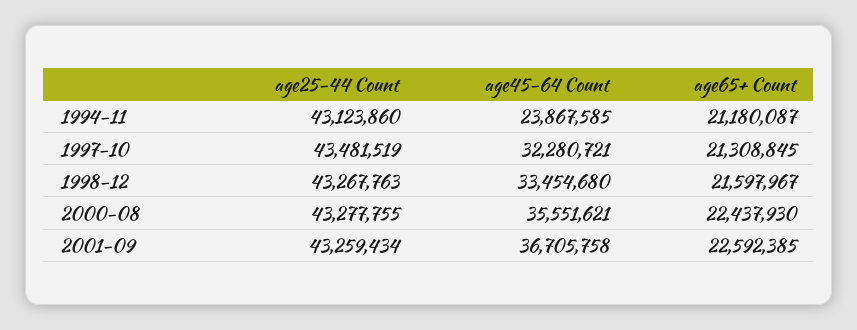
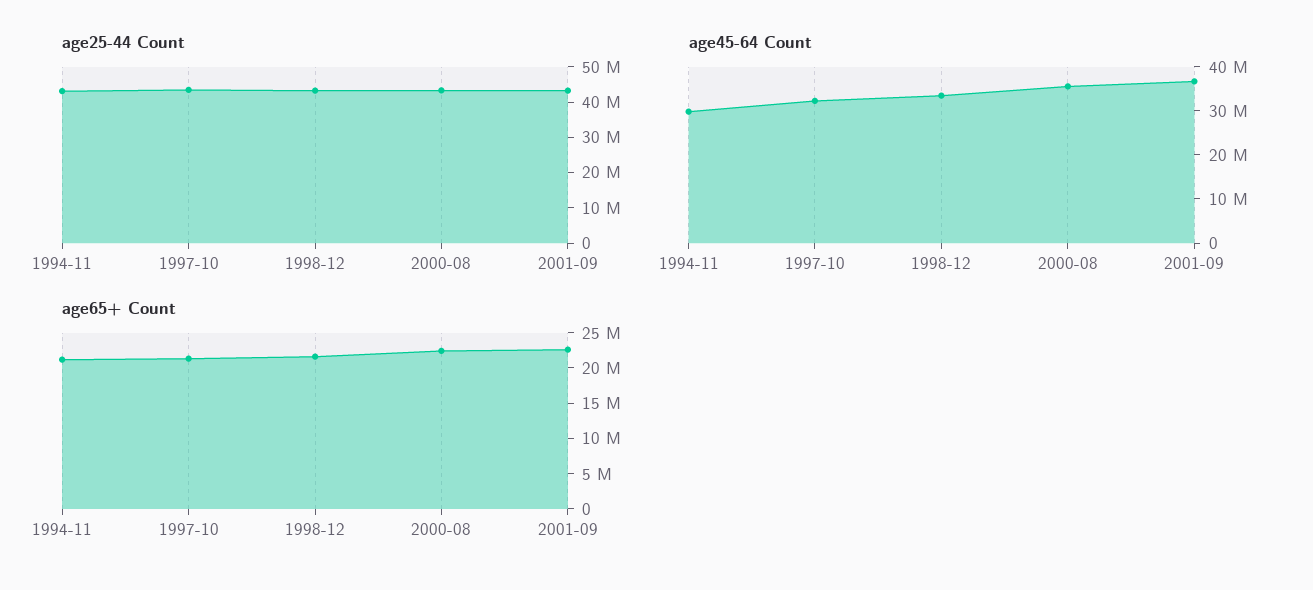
age45-64 Count, 1994-11: 23867585 -> 30000000

